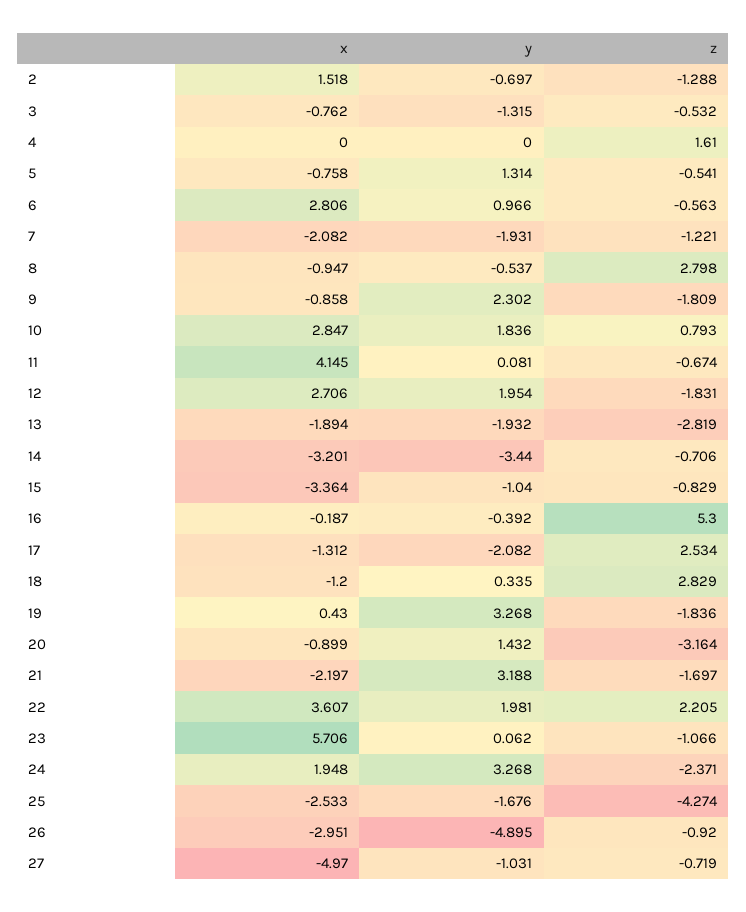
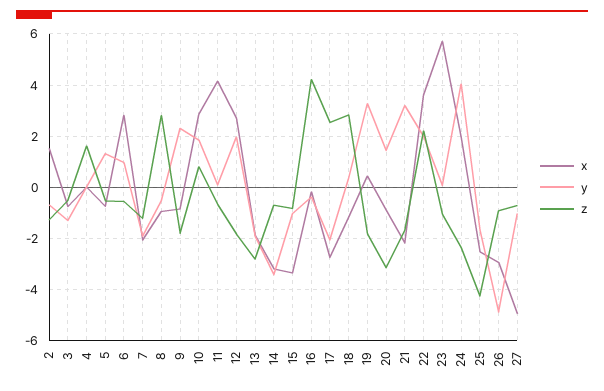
z, 16: 5.3 -> 4.25
x, 17: -1.312 -> -2.75
y, 24: 3.268 -> 4

